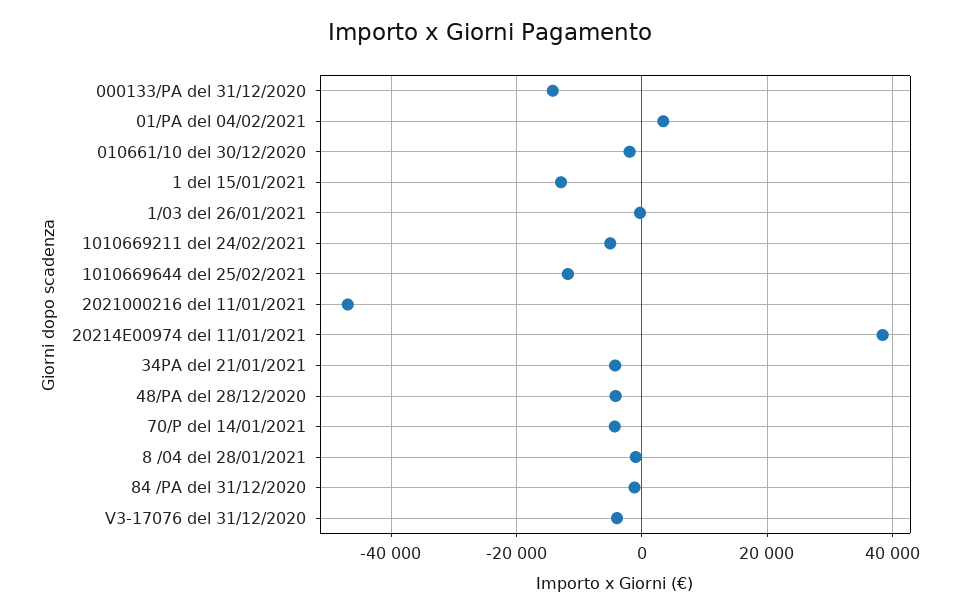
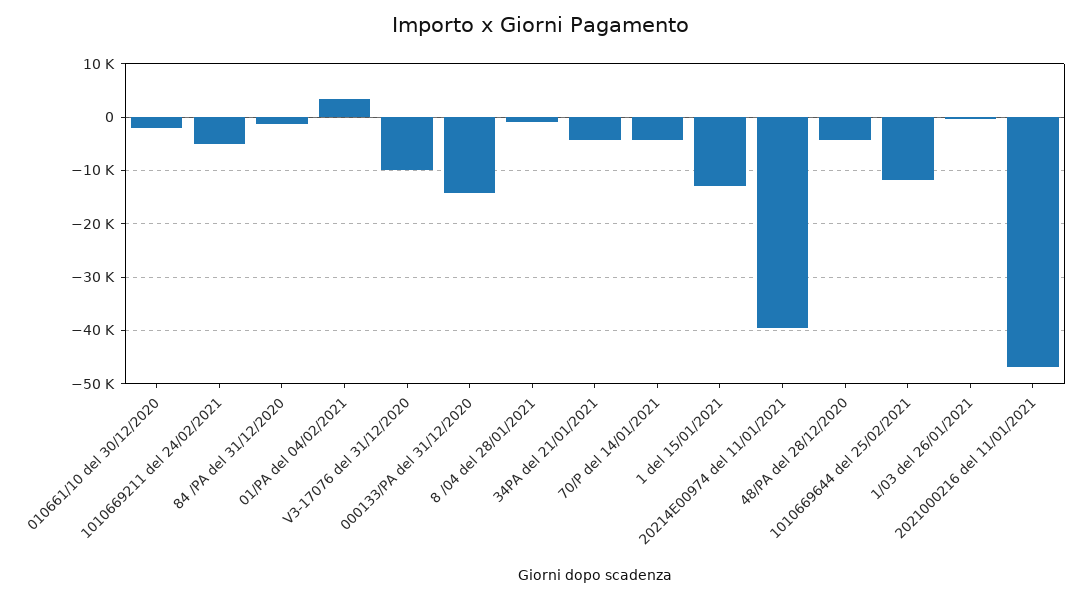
20214E00974 del 11/01/2021: 38000 -> -40000
V3-17076 del 31/12/2020: -4000 -> -10000

